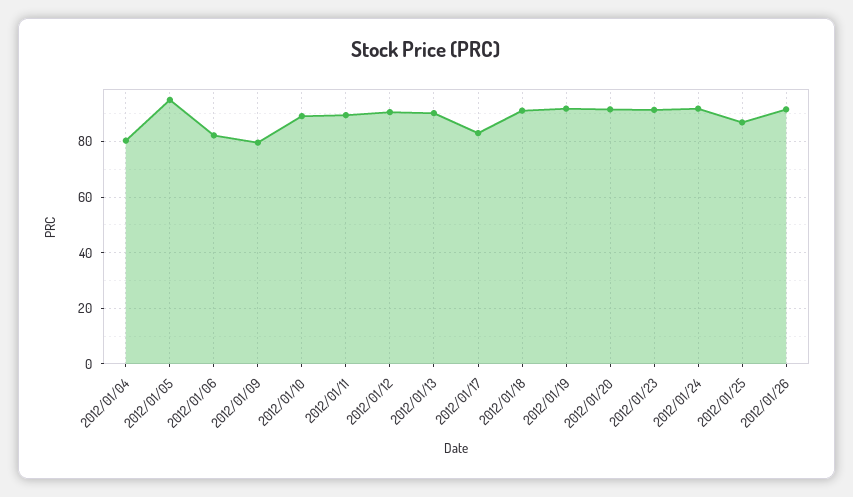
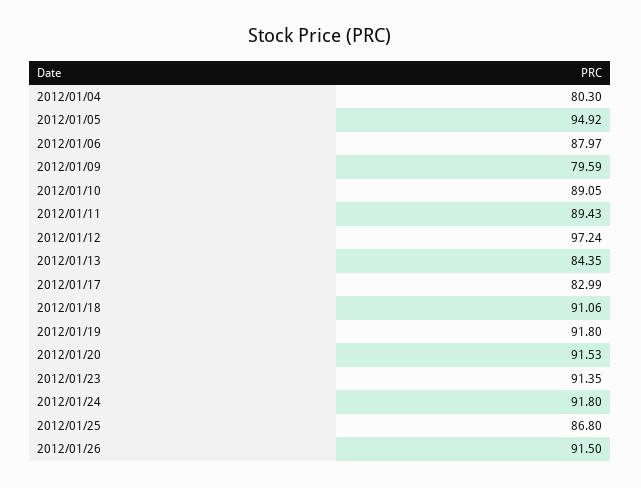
2012/01/06: 82.5 -> 87.97
2012/01/12: 90 -> 97.24
2012/01/13: 90 -> 84.35

